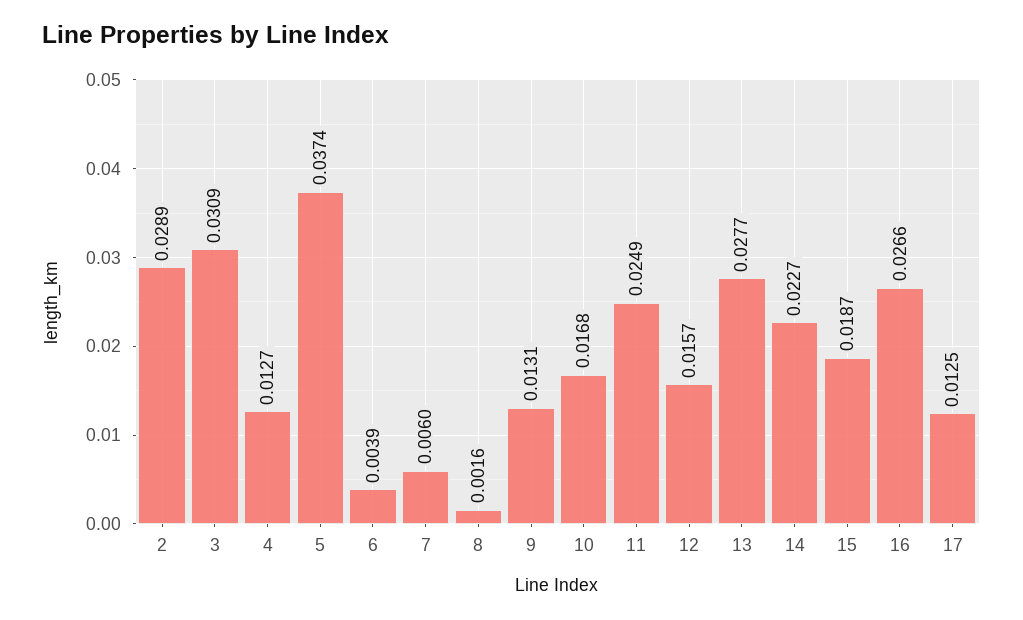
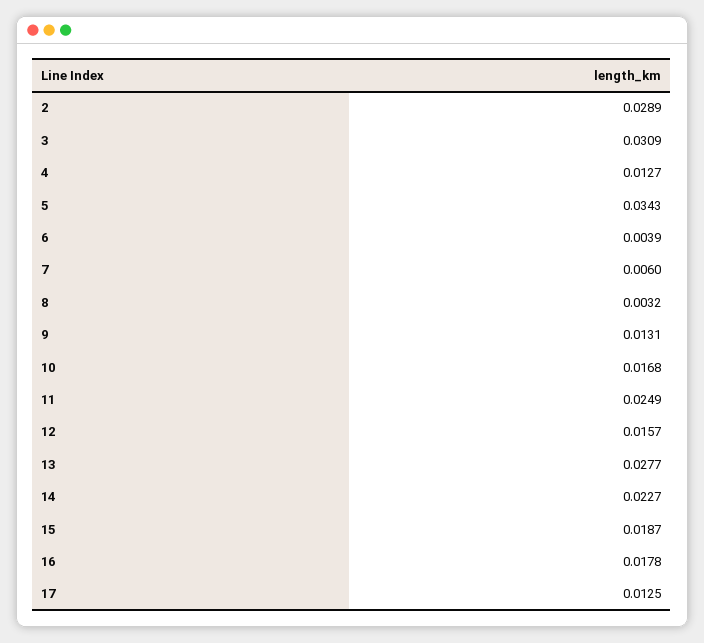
5: 0.0374 -> 0.0343
8: 0.0016 -> 0.0032
16: 0.0266 -> 0.0178

